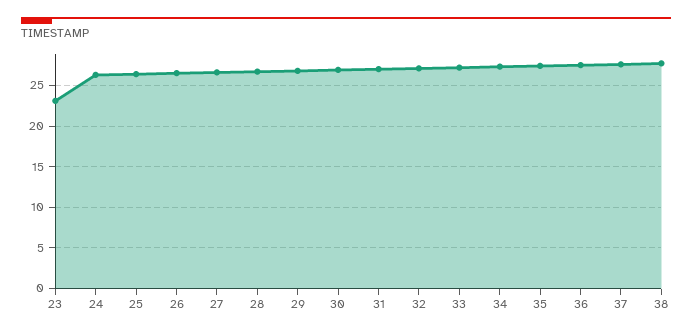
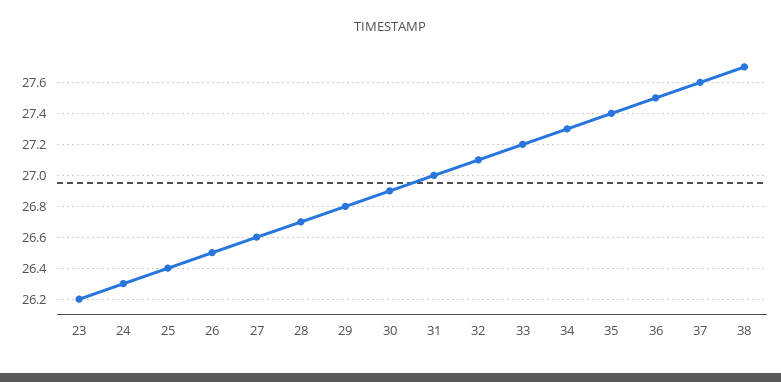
23: 23 -> 26.2

